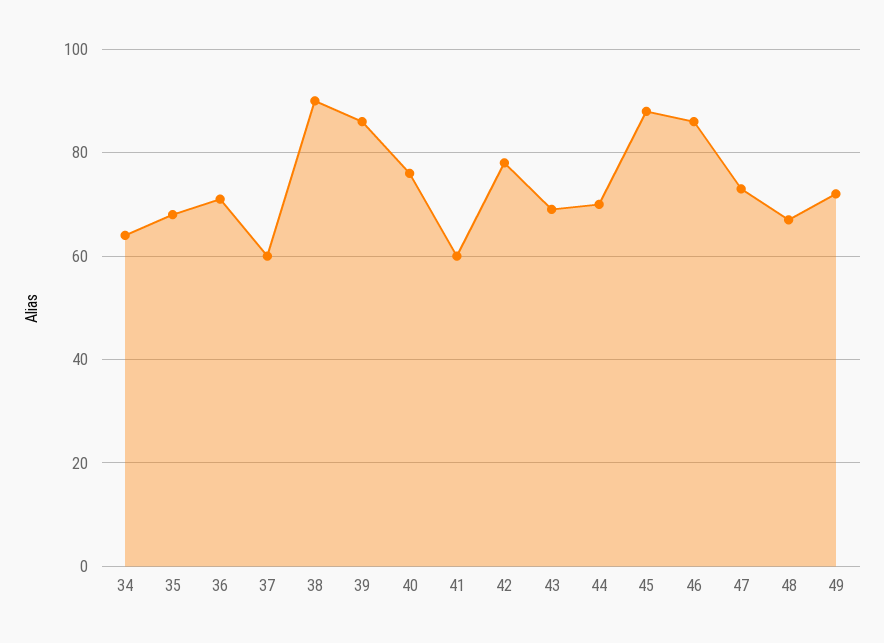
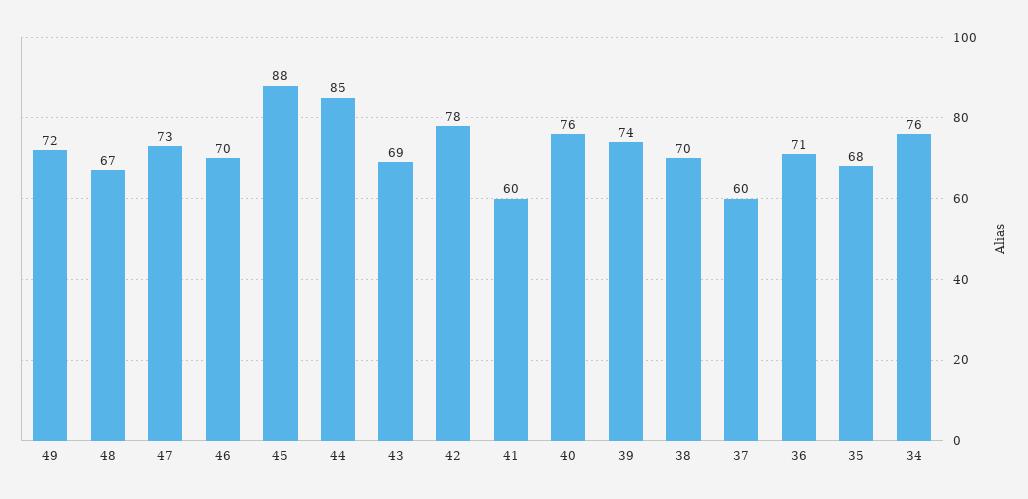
34: 65 -> 76
38: 90 -> 70
39: 85 -> 74
44: 70 -> 85
46: 85 -> 70

